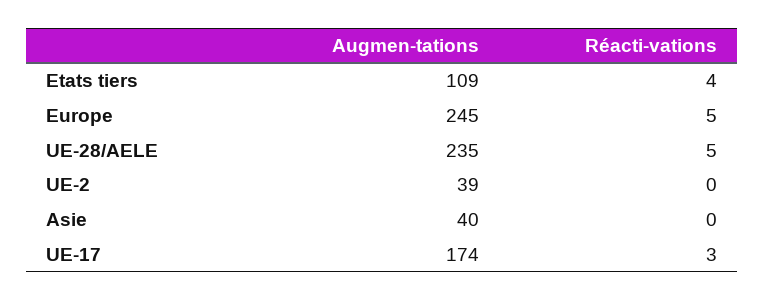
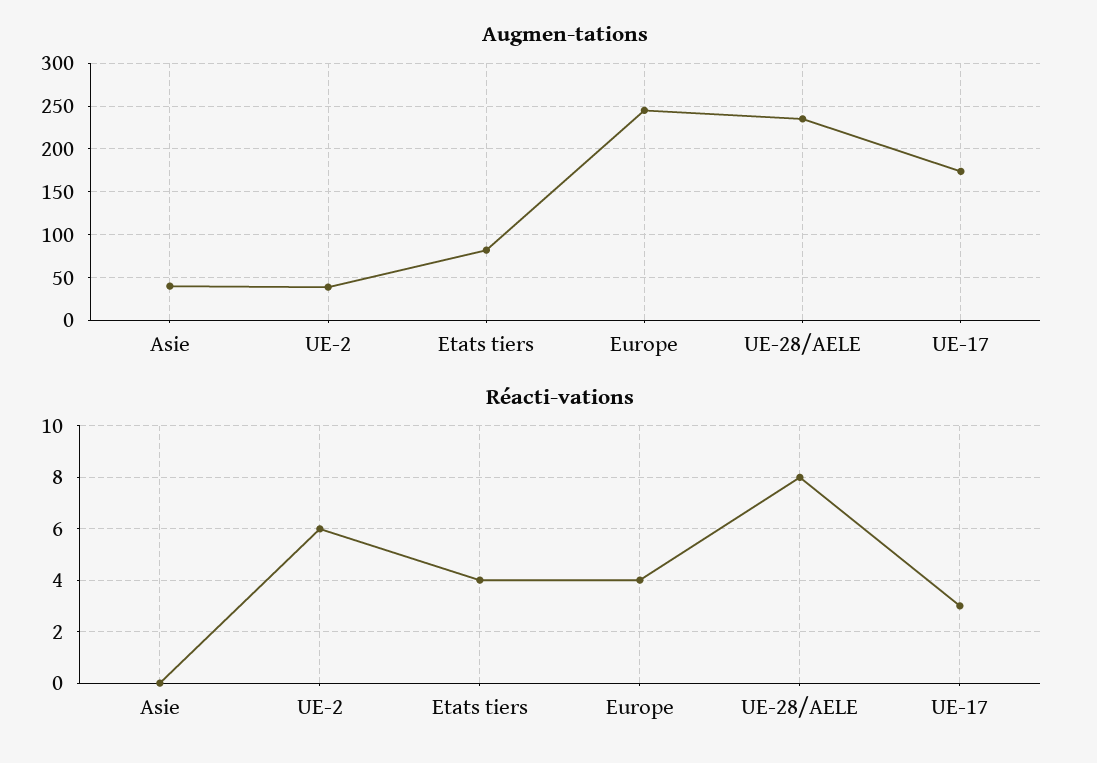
Augmen-tations, Etats tiers: 109 -> 80
Réacti-vations, Europe: 5 -> 4
Réacti-vations, UE-28/AELE: 5 -> 8
Réacti-vations, UE-2: 0 -> 6

